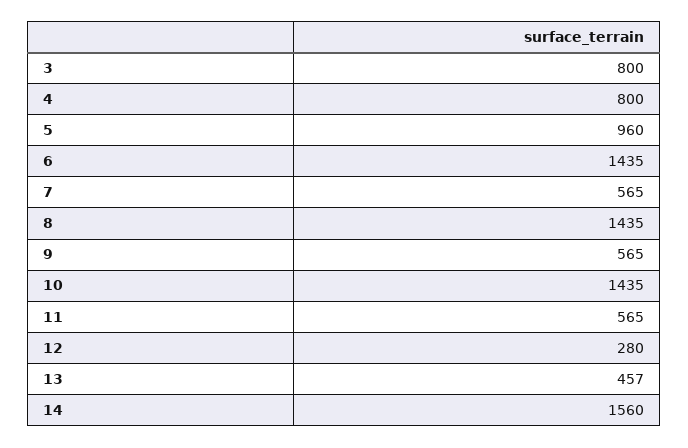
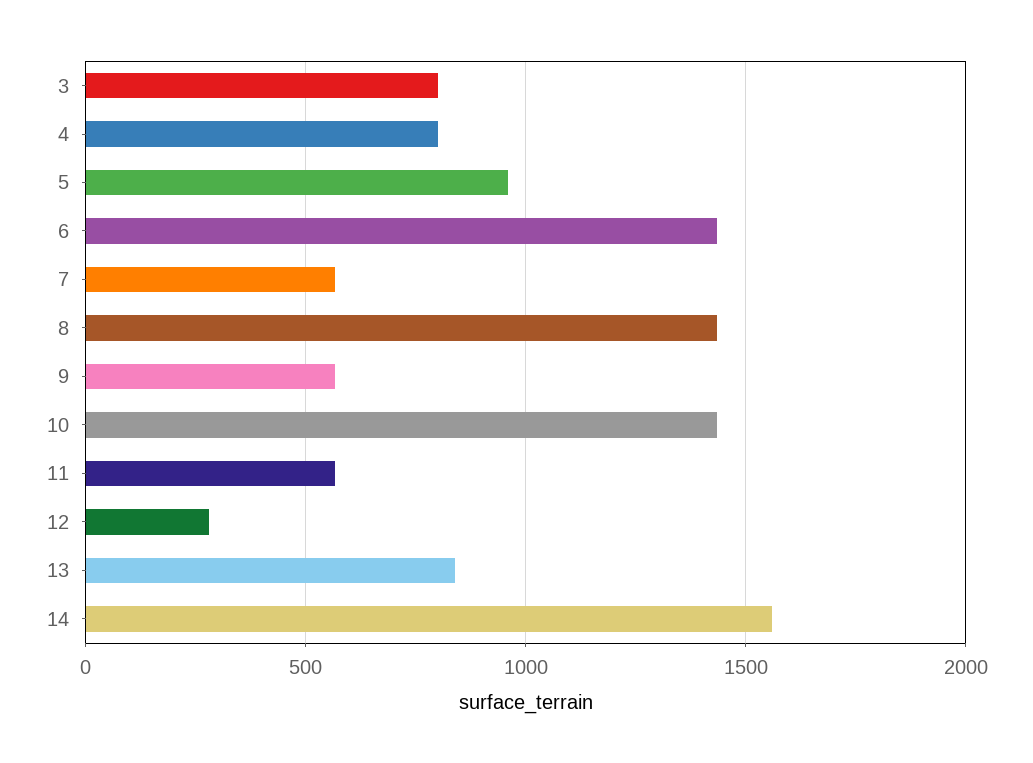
13: 457 -> 850

